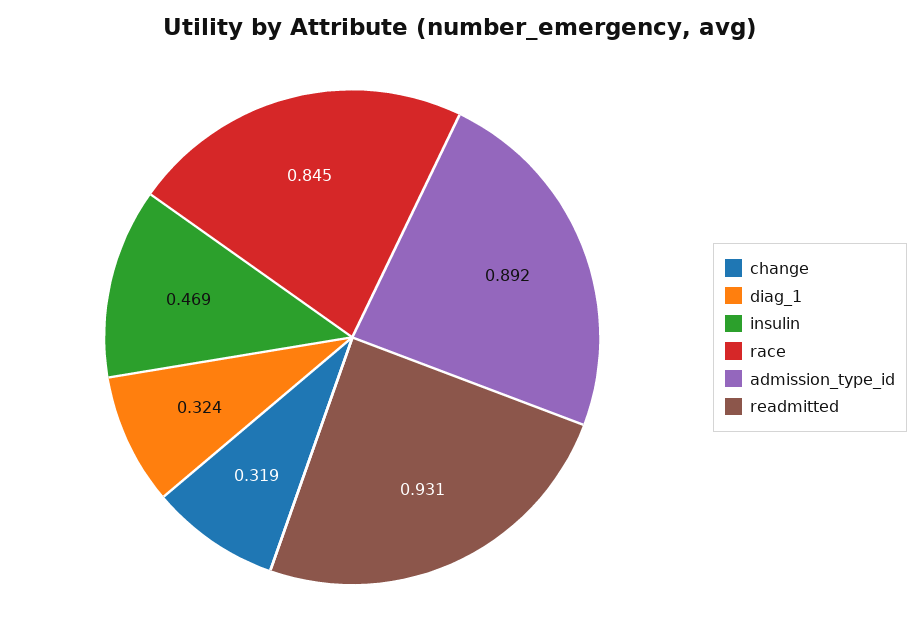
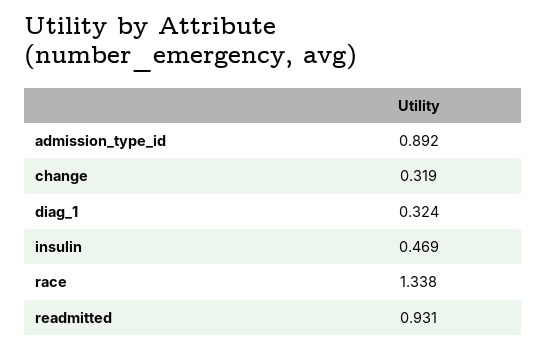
race: 0.845 -> 1.338

